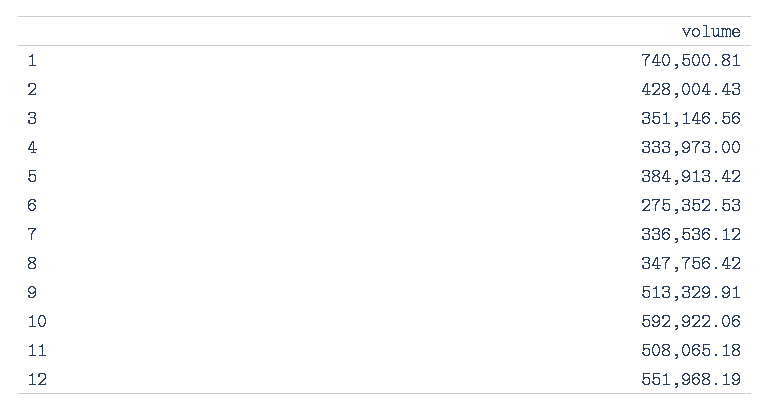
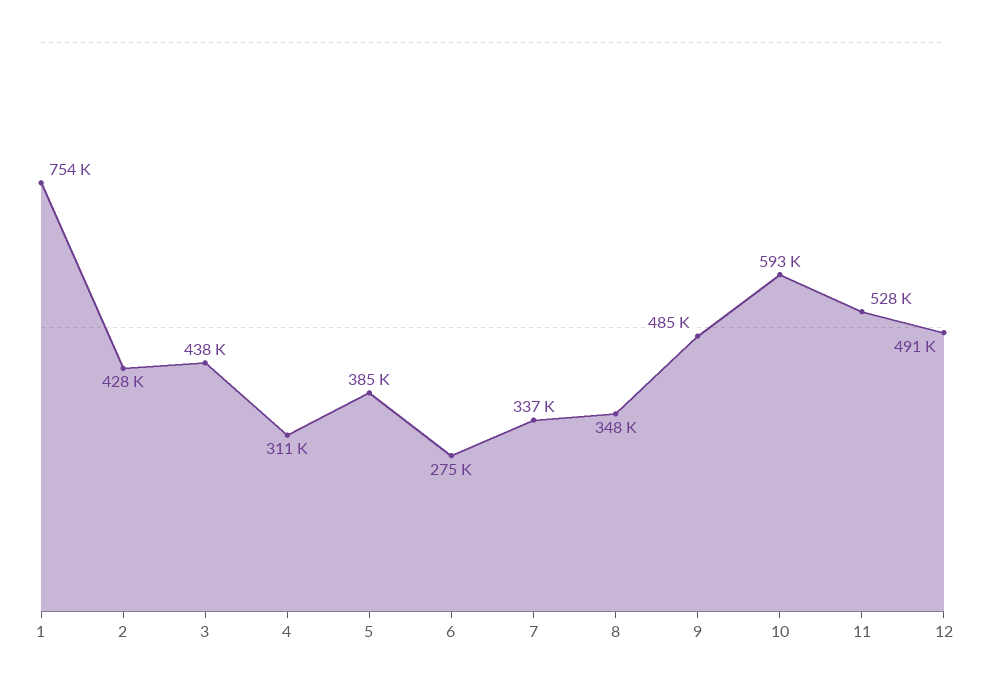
1: 740500.81 -> 754000
3: 351146.56 -> 438000
4: 333973 -> 311000
9: 513329.91 -> 485000
11: 508065.18 -> 528000
12: 551968.19 -> 491000

